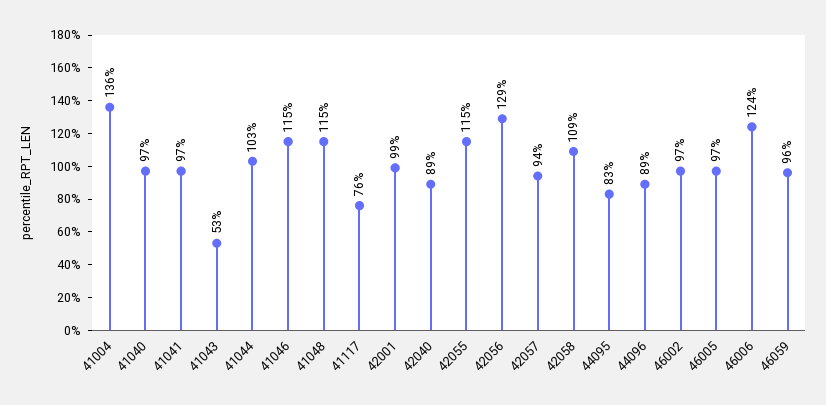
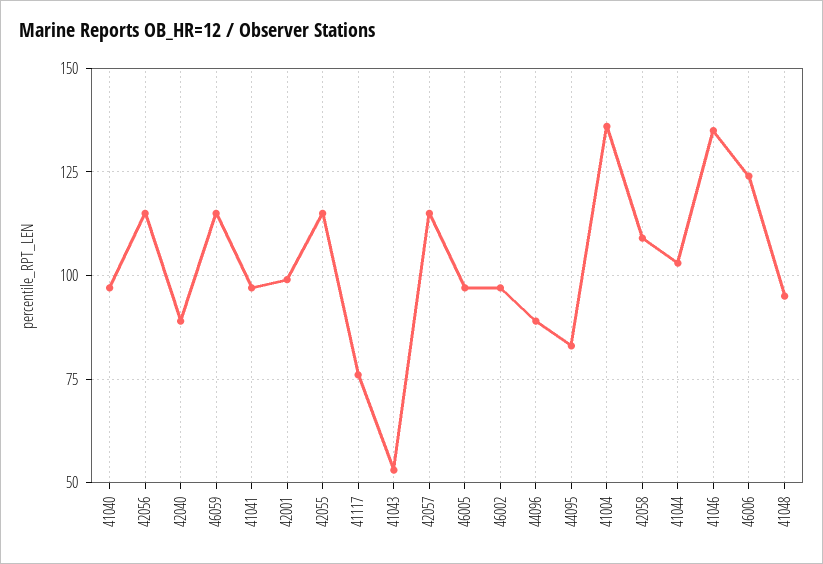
41046: 115 -> 135
41048: 115 -> 95
42056: 129 -> 115
42057: 94 -> 115
46059: 96 -> 115

